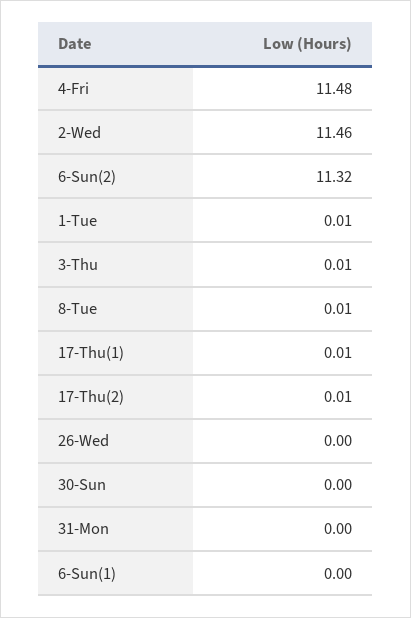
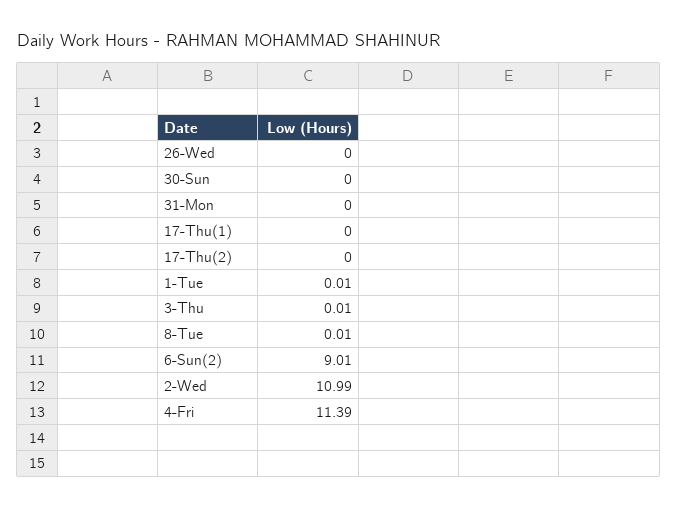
4-Fri: 11.48 -> 11.39
2-Wed: 11.46 -> 10.99
6-Sun(2): 11.32 -> 9.01
17-Thu(1): 0.01 -> 0
17-Thu(2): 0.01 -> 0
6-Sun(1): 0 -> none

